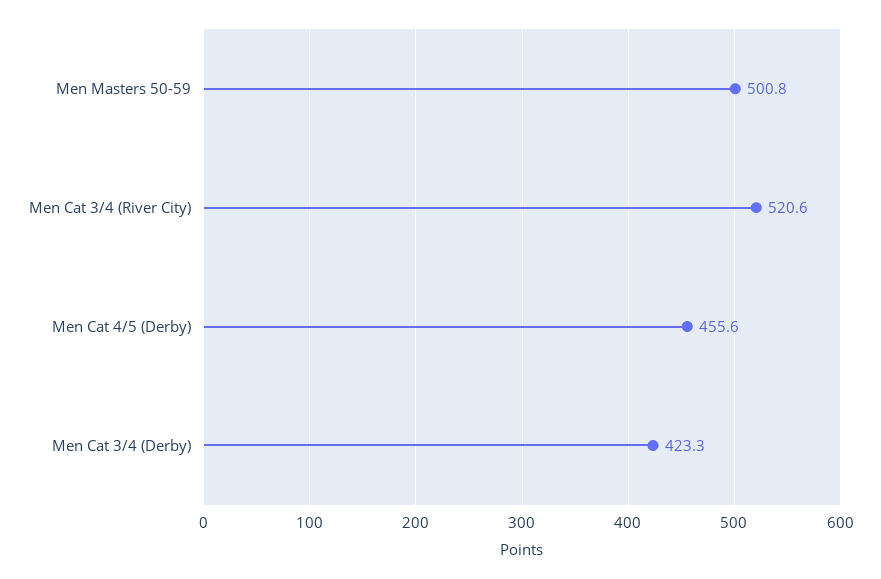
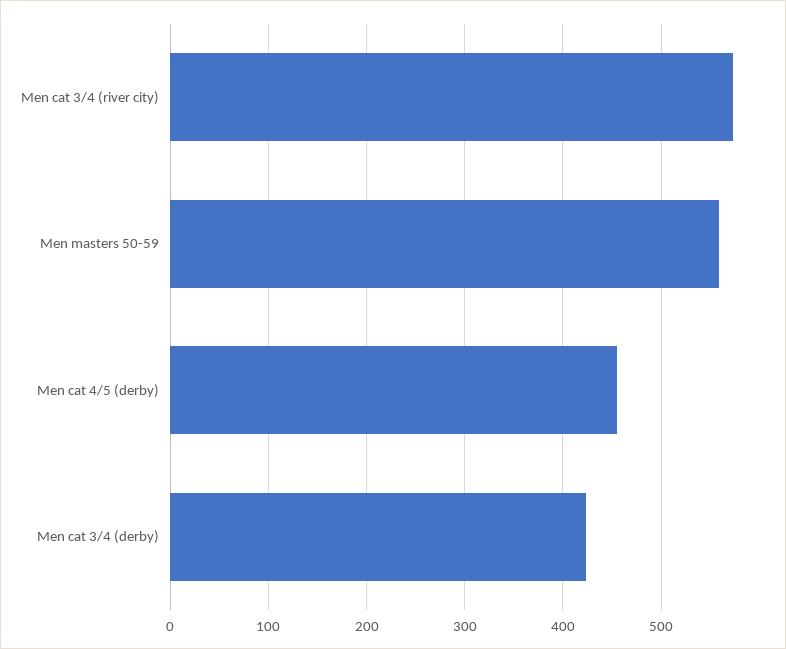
Men Masters 50-59: 500.8 -> 560
Men Cat 3/4 (River City): 520.6 -> 570

